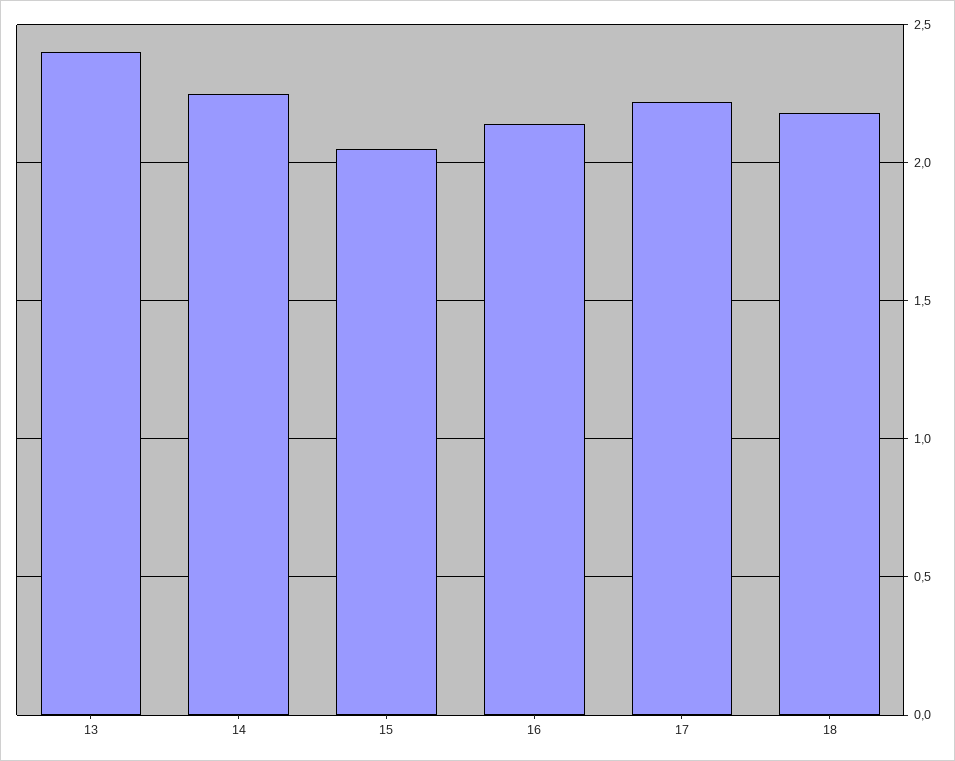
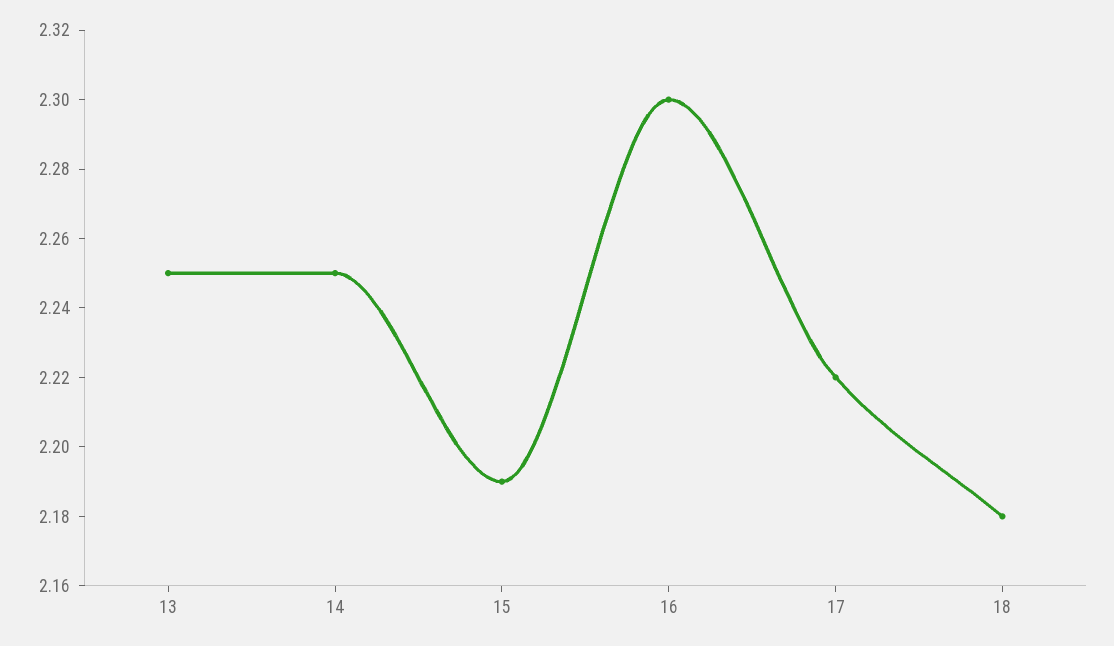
13: 2.4 -> 2.25
15: 2.05 -> 2.19
16: 2.15 -> 2.3

